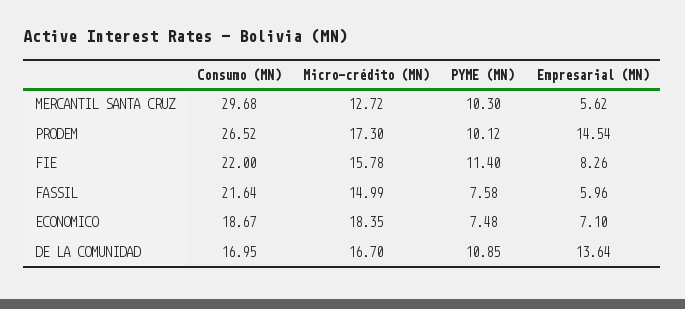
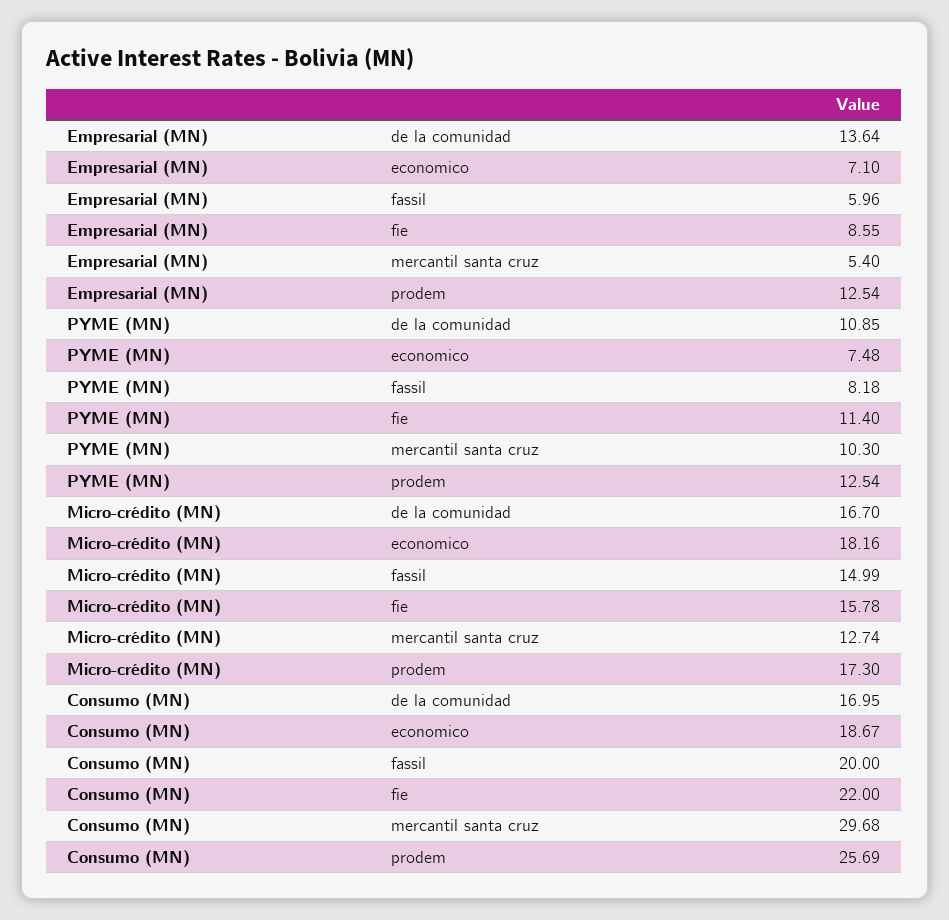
Micro-crédito (MN), MERCANTIL SANTA CRUZ: 12.72 -> 12.74
Empresarial (MN), MERCANTIL SANTA CRUZ: 5.62 -> 5.4
Consumo (MN), PRODEM: 26.52 -> 25.69
PYME (MN), PRODEM: 10.12 -> 12.54
Empresarial (MN), PRODEM: 14.54 -> 12.54
Empresarial (MN), FIE: 8.26 -> 8.55
Consumo (MN), FASSIL: 21.64 -> 20
PYME (MN), FASSIL: 7.58 -> 8.18
Micro-crédito (MN), ECONOMICO: 18.35 -> 18.16

